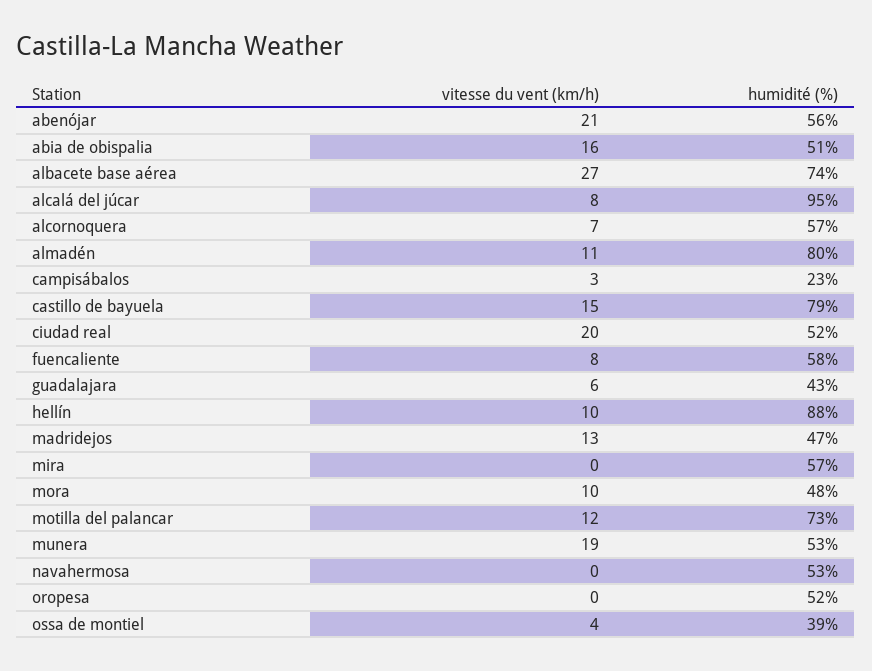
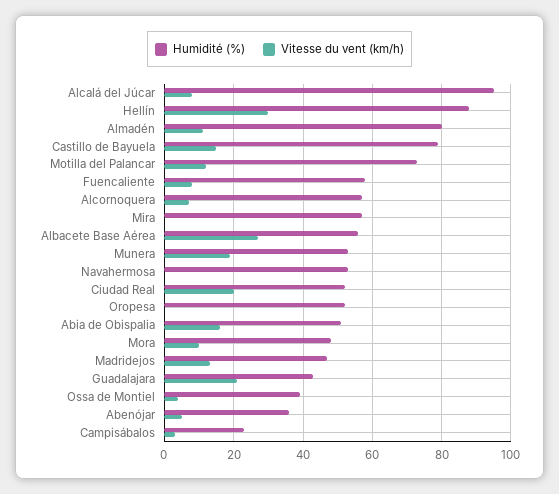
vitesse du vent (km/h), abenójar: 21 -> 5
humidité (%), abenójar: 56 -> 35
humidité (%), albacete base aérea: 74 -> 55
vitesse du vent (km/h), guadalajara: 6 -> 20
vitesse du vent (km/h), hellín: 10 -> 30

